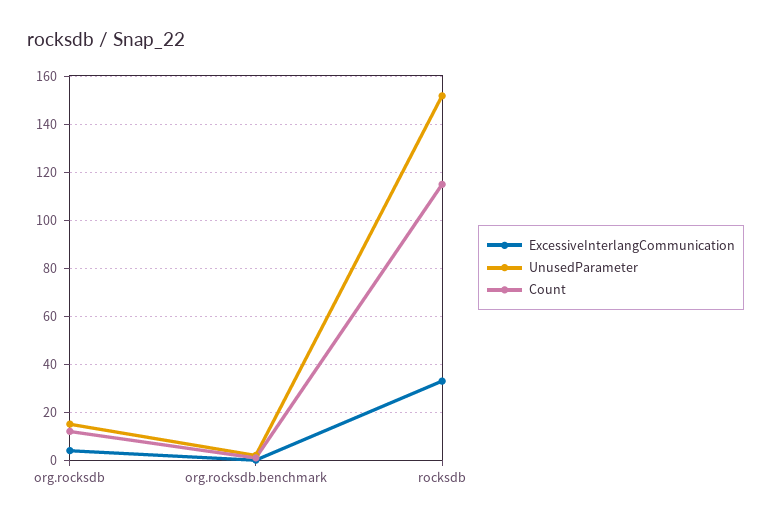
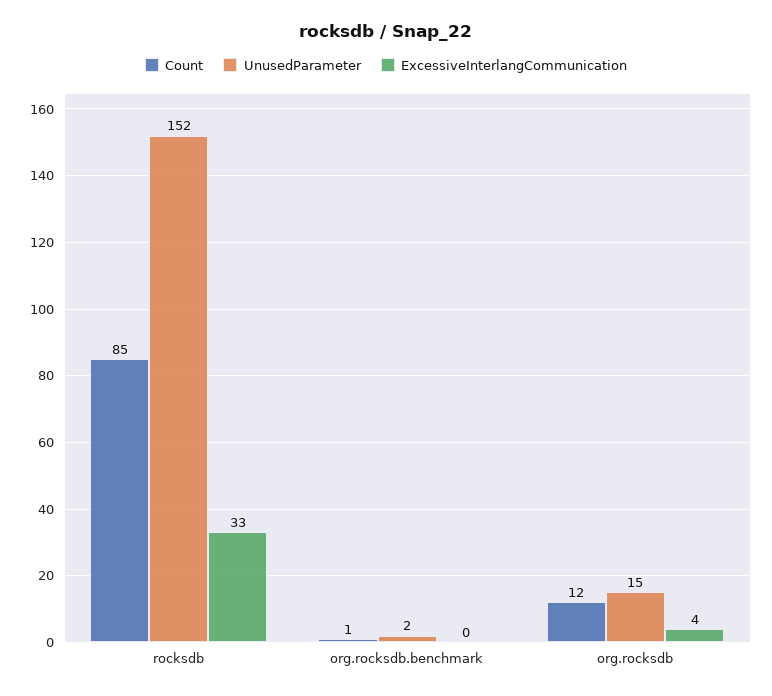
Count, rocksdb: 115 -> 85

